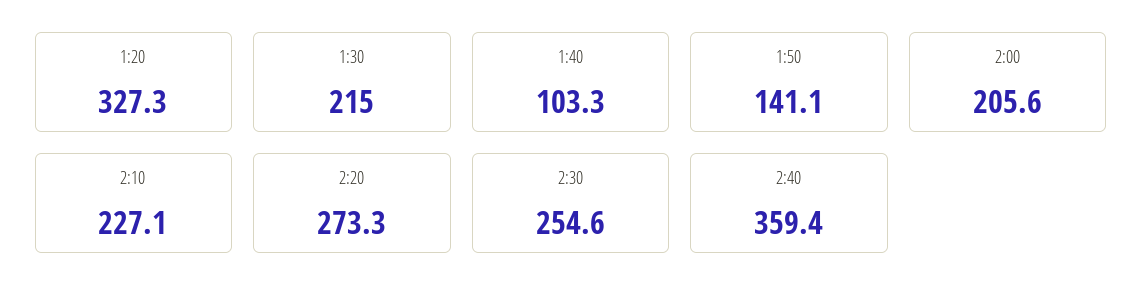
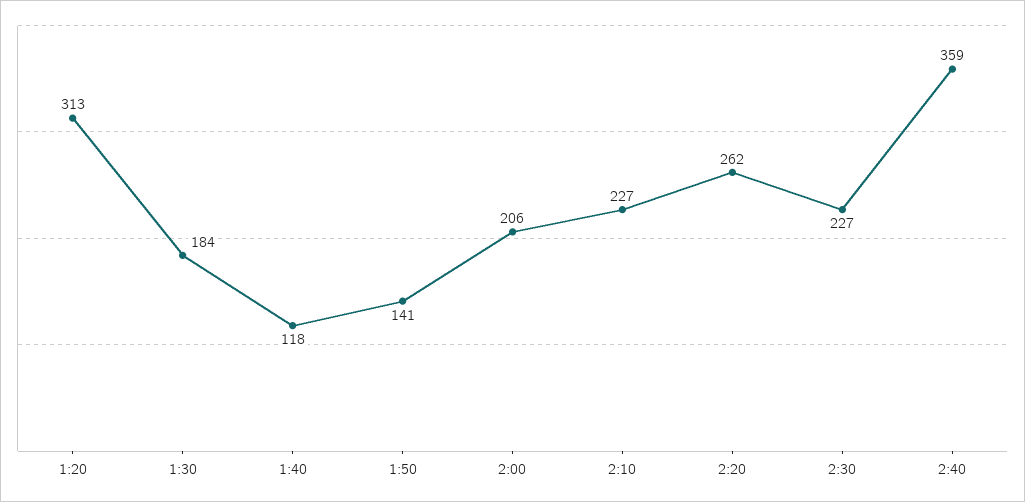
1:20: 327.3 -> 313
1:30: 215 -> 184
1:40: 103.3 -> 118
2:20: 273.3 -> 262
2:30: 254.6 -> 227

